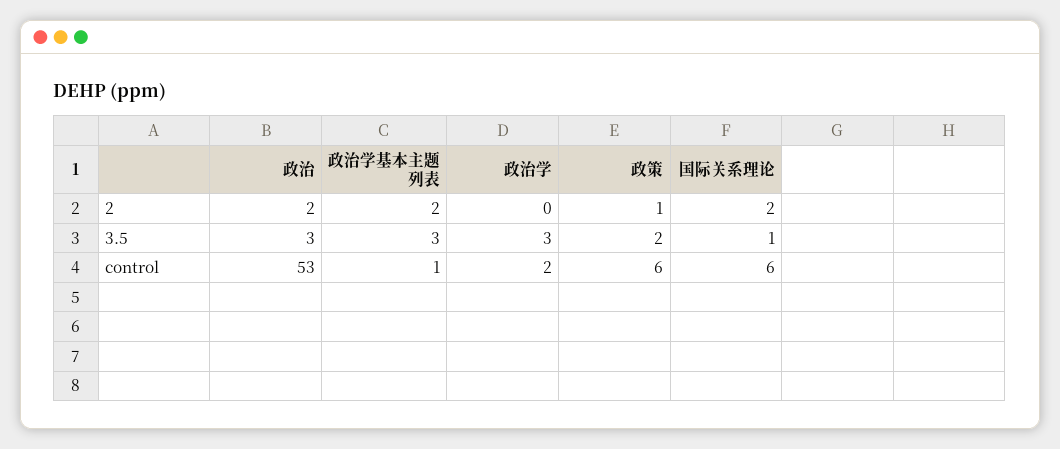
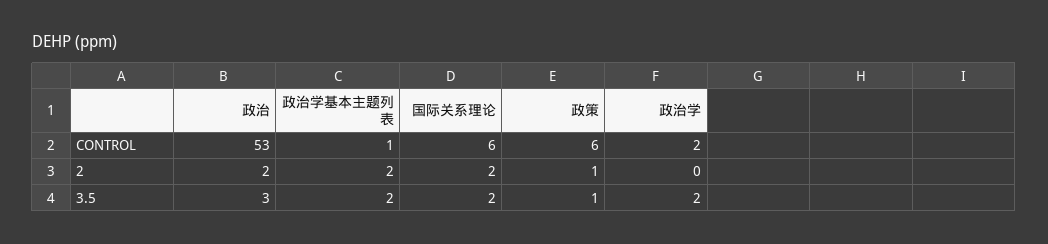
政治学基本主题列表, 3.5: 3 -> 2
政治学, 3.5: 3 -> 2
政策, 3.5: 2 -> 1
国际关系理论, 3.5: 1 -> 2

